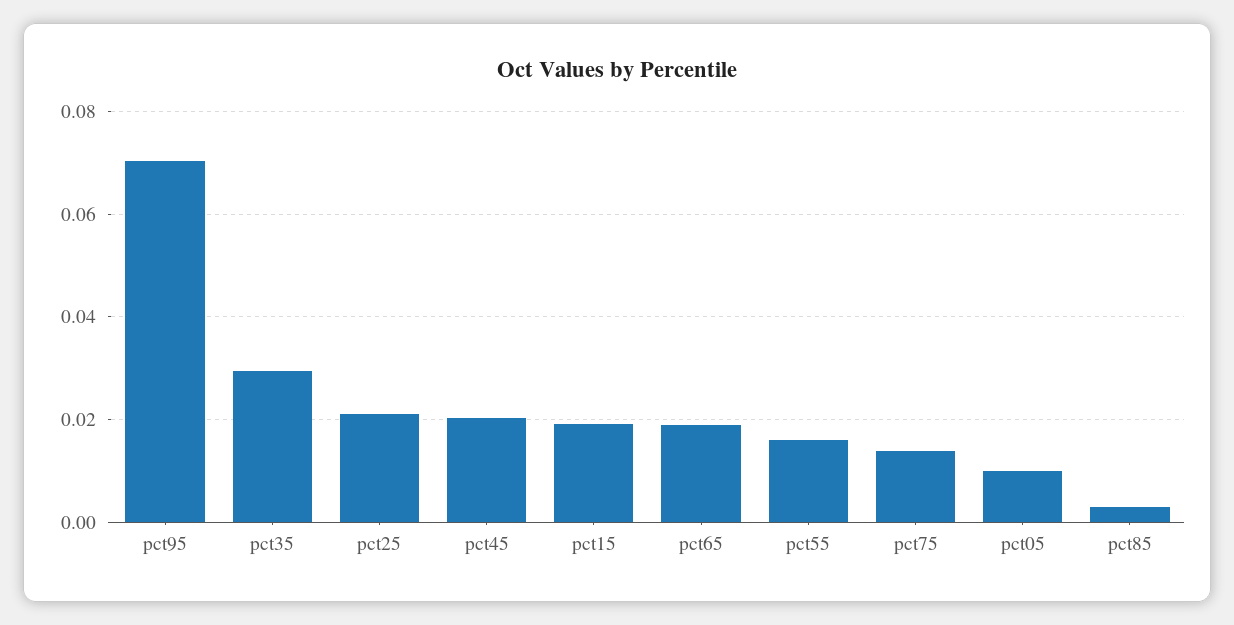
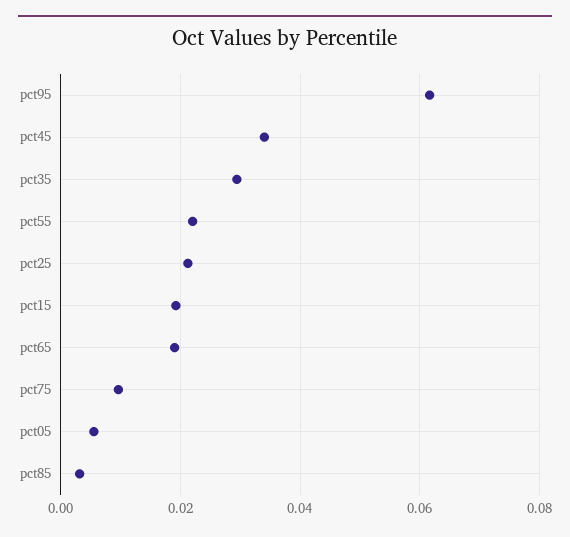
pct95: 0.07 -> 0.062
pct45: 0.02 -> 0.034
pct55: 0.016 -> 0.022
pct75: 0.014 -> 0.01
pct05: 0.01 -> 0.006

